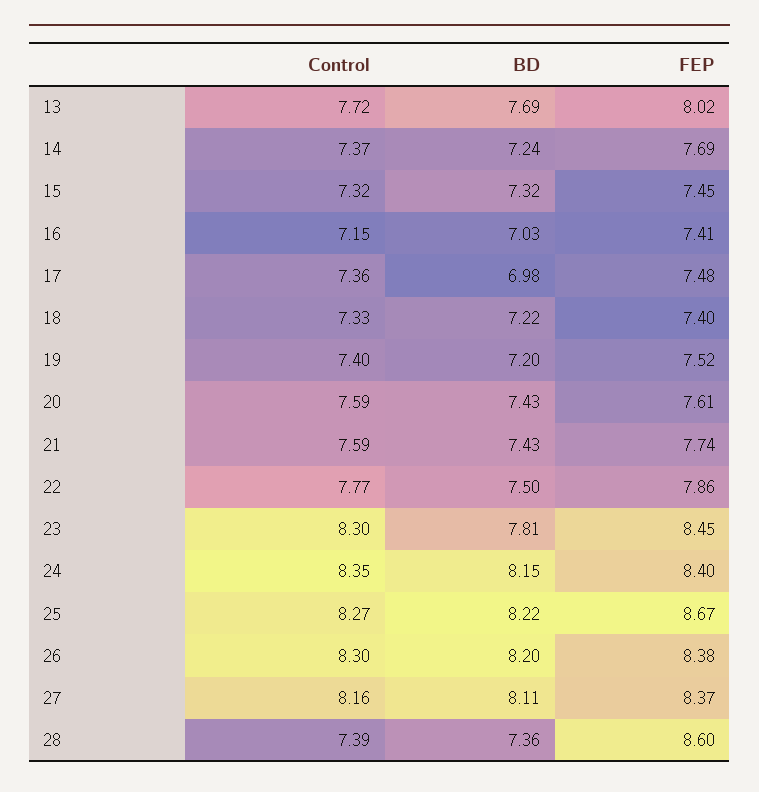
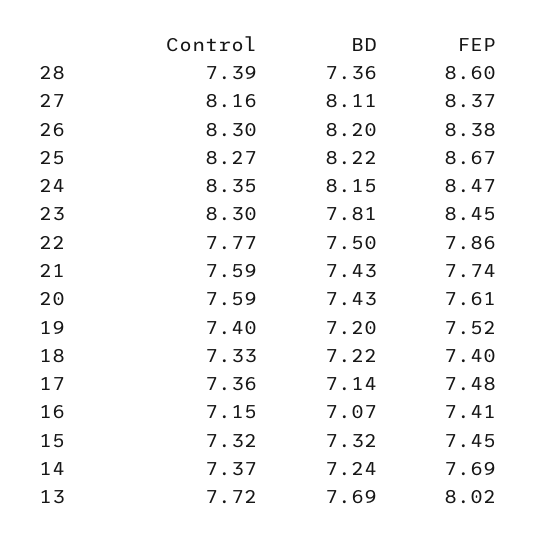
BD, 16: 7.03 -> 7.07
BD, 17: 6.98 -> 7.14
FEP, 24: 8.4 -> 8.47

